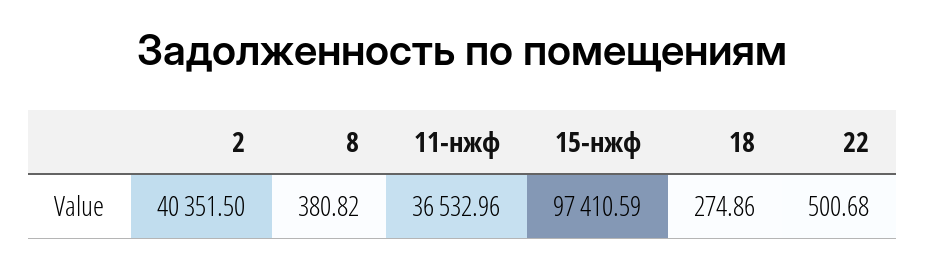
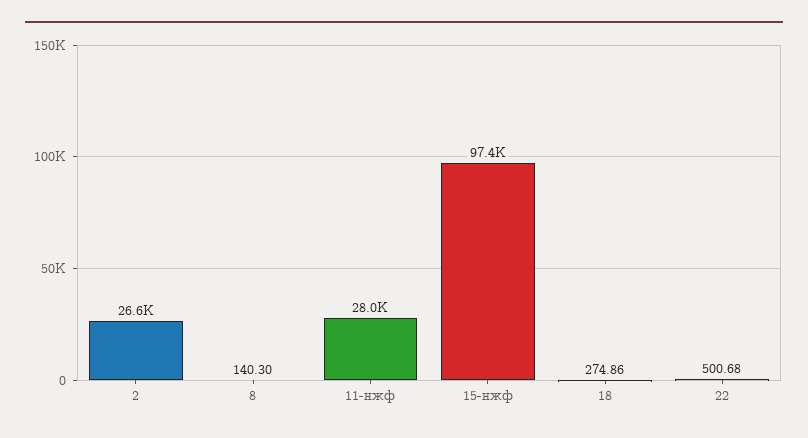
2: 40351.5 -> 26600
8: 380.82 -> 140.3
11-нжф: 36532.96 -> 28000

